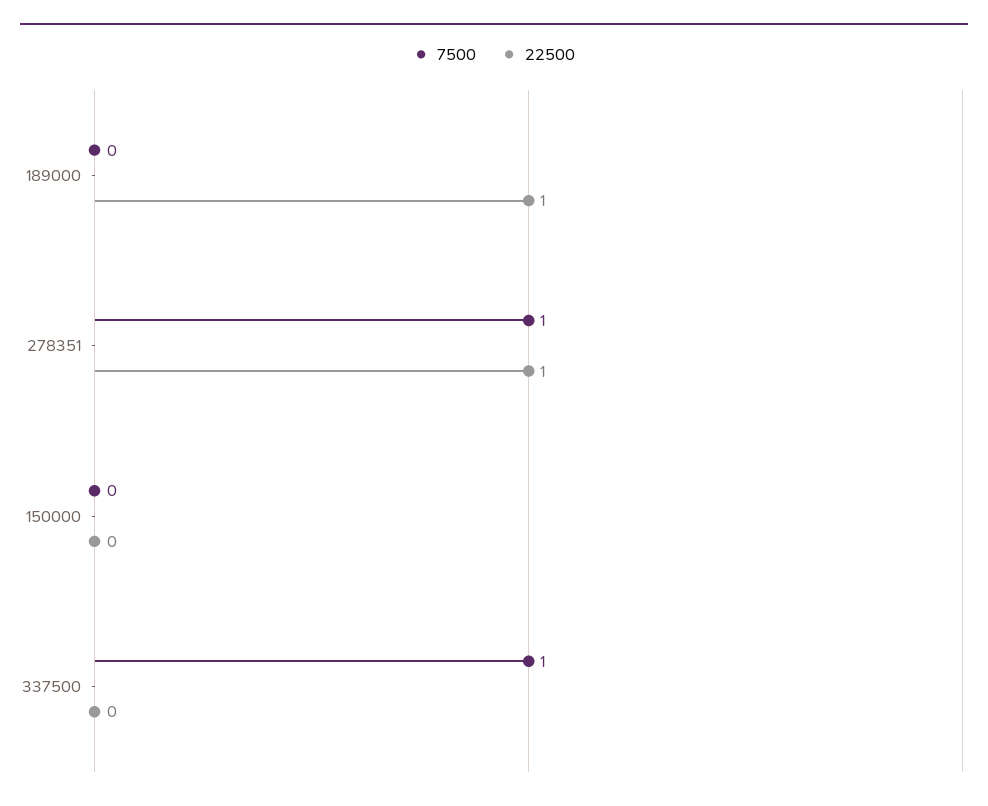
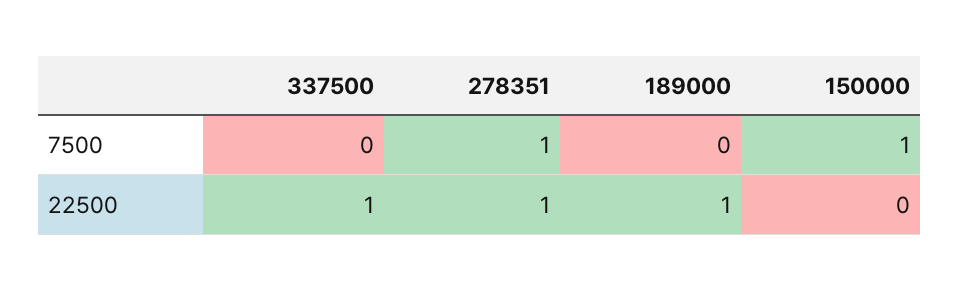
7500, 150000: 0 -> 1
7500, 337500: 1 -> 0
22500, 337500: 0 -> 1

